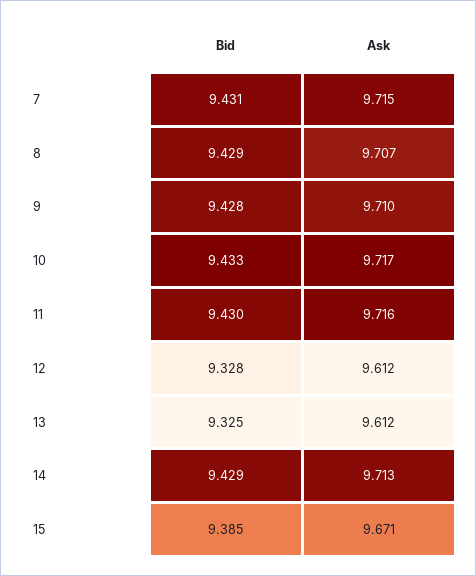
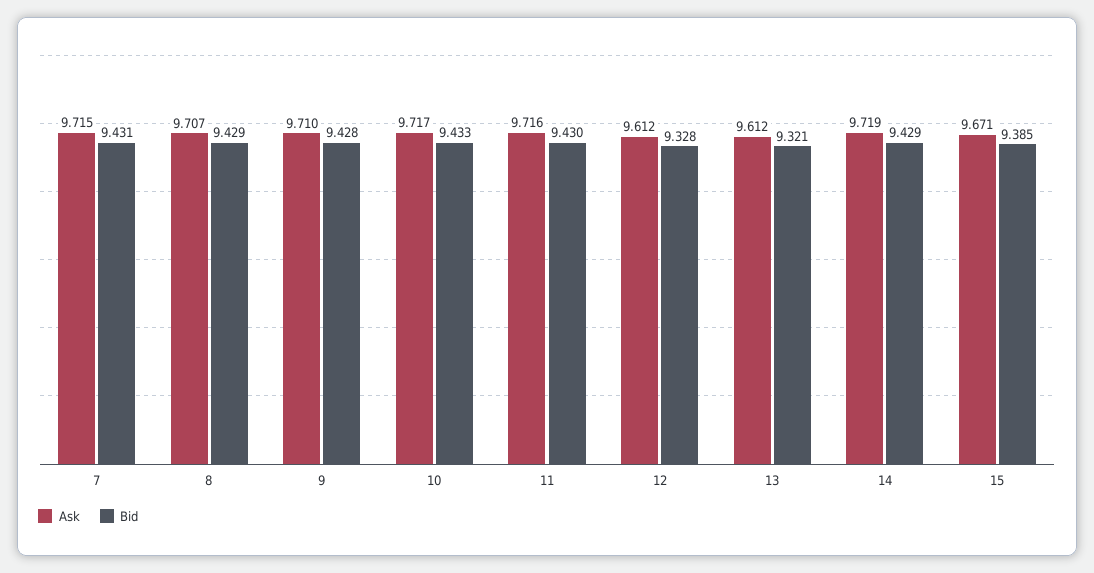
Bid, 13: 9.325 -> 9.321
Ask, 14: 9.713 -> 9.719

